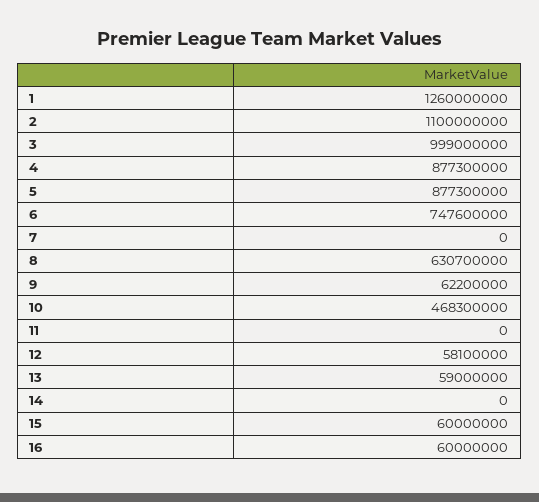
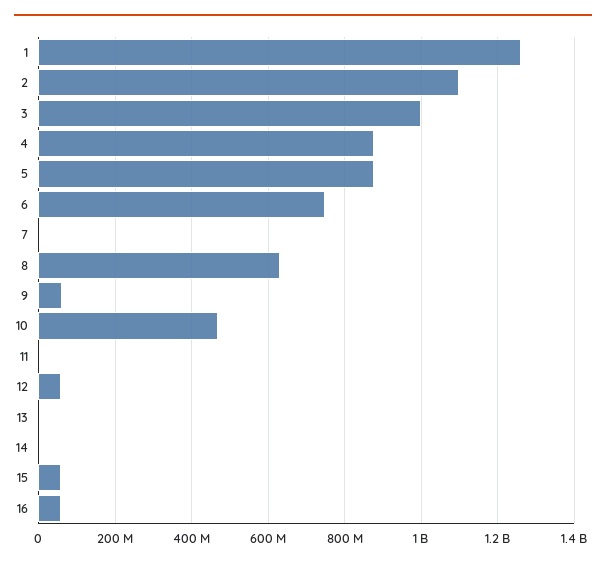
13: 59000000 -> 0

